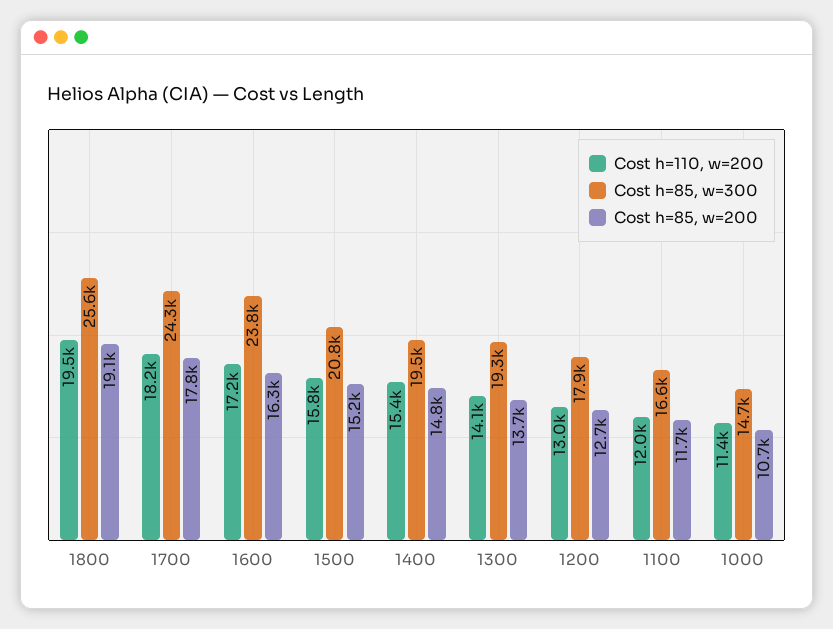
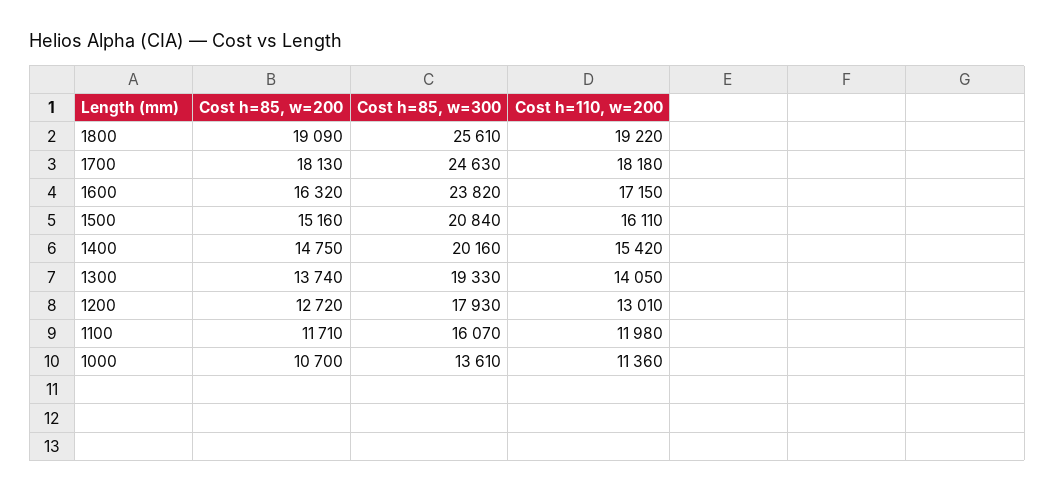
Cost h=110, w=200, 1800: 19500 -> 19220
Cost h=85, w=300, 1700: 24300 -> 24630
Cost h=85, w=200, 1700: 17800 -> 18130
Cost h=110, w=200, 1500: 15800 -> 16110
Cost h=85, w=300, 1400: 19500 -> 20160
Cost h=85, w=300, 1100: 16600 -> 16070
Cost h=85, w=300, 1000: 14700 -> 13610

